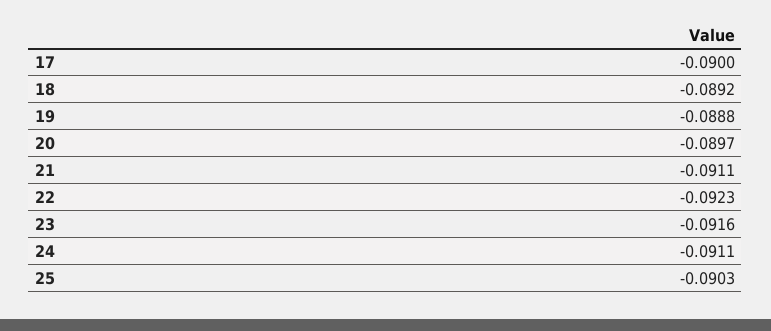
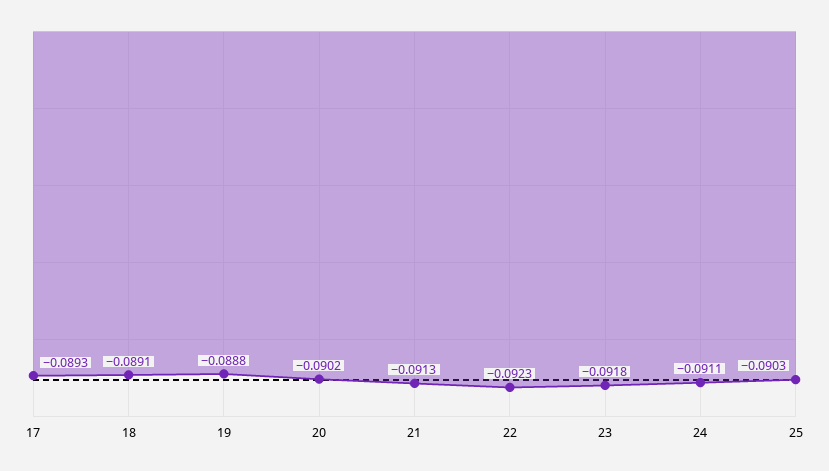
17: -0.09 -> -0.0893
18: -0.0892 -> -0.0891
20: -0.0897 -> -0.0902
21: -0.0911 -> -0.0913
23: -0.0916 -> -0.0918

